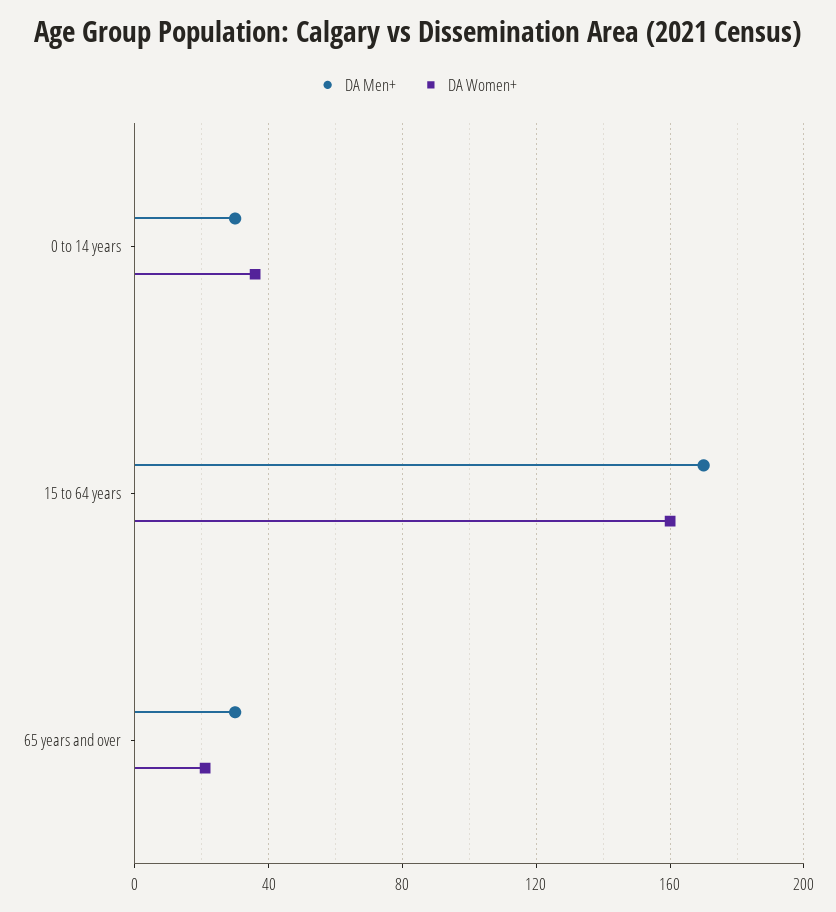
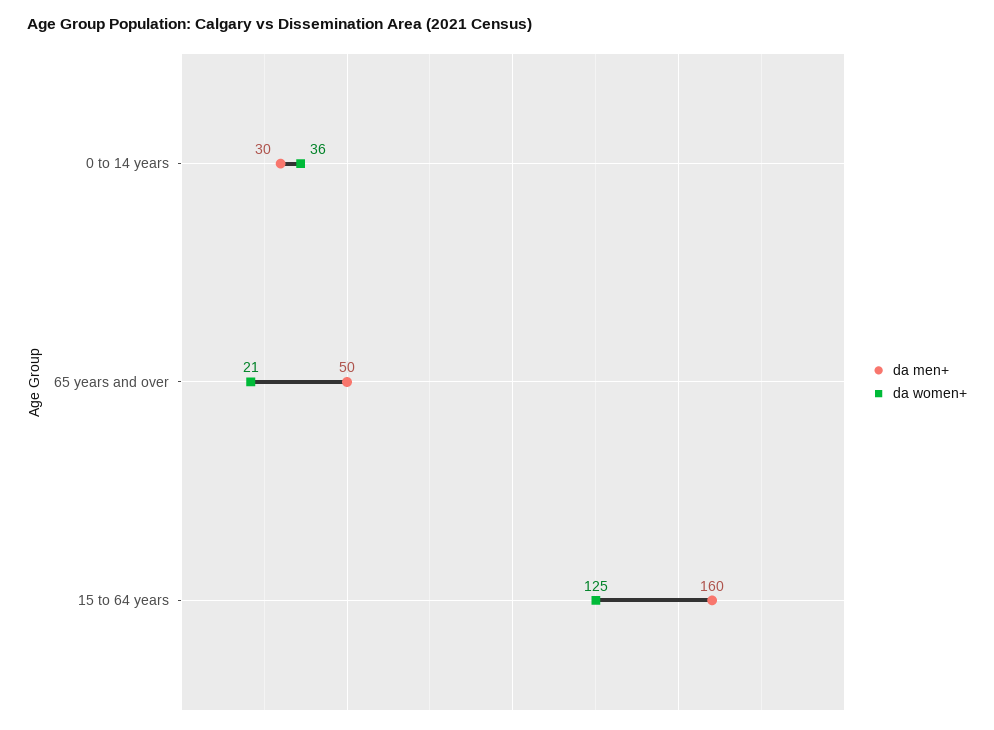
DA Men+, 15 to 64 years: 170 -> 160
DA Women+, 15 to 64 years: 160 -> 125
DA Men+, 65 years and over: 30 -> 50

